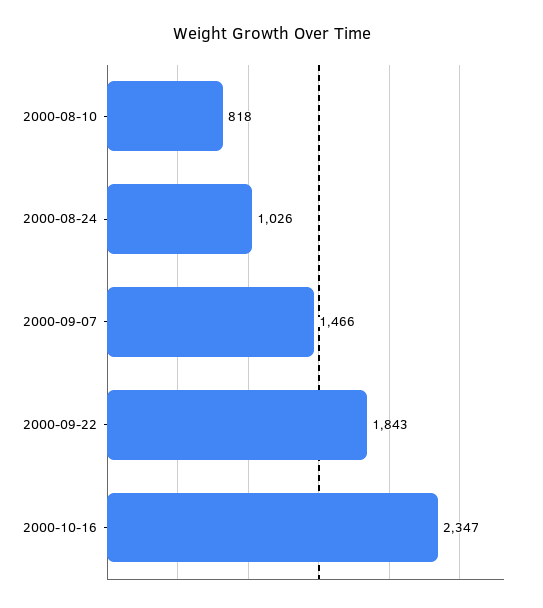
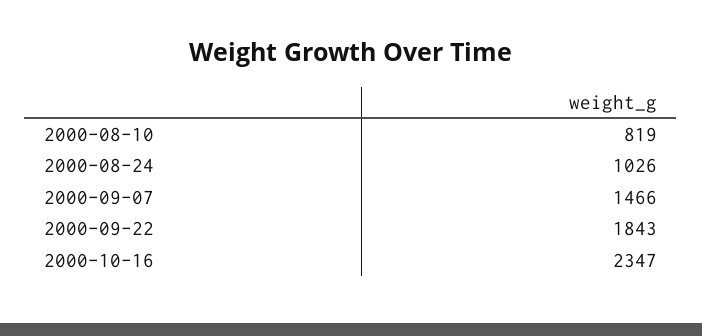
2000-08-10: 818 -> 819

